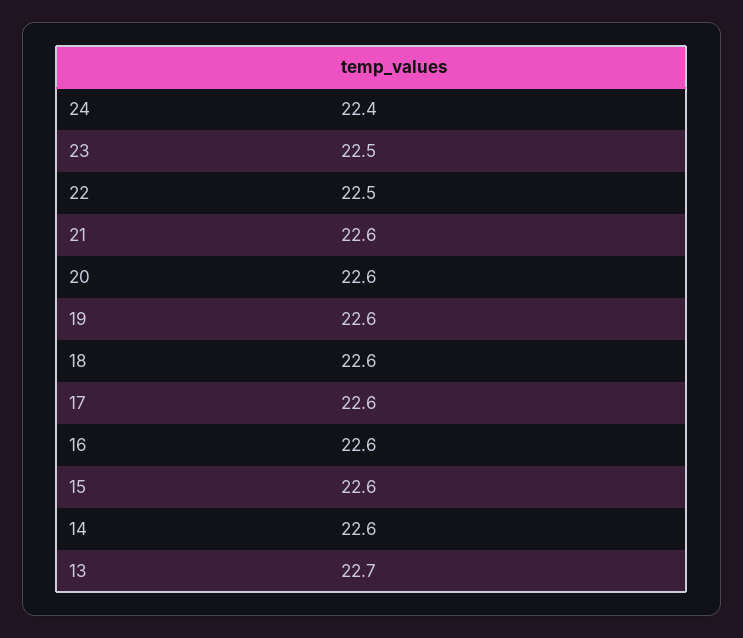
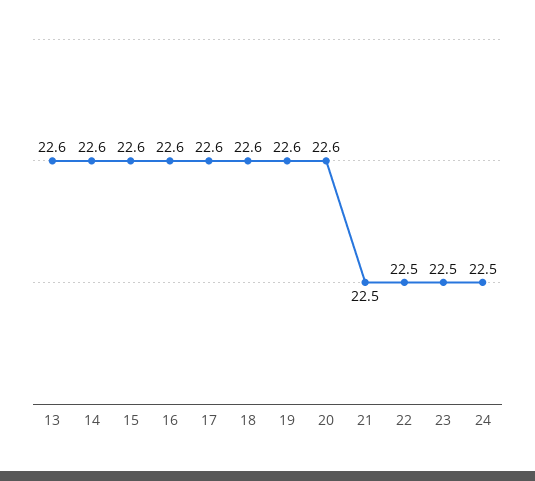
24: 22.4 -> 22.5
21: 22.6 -> 22.5
13: 22.7 -> 22.6

